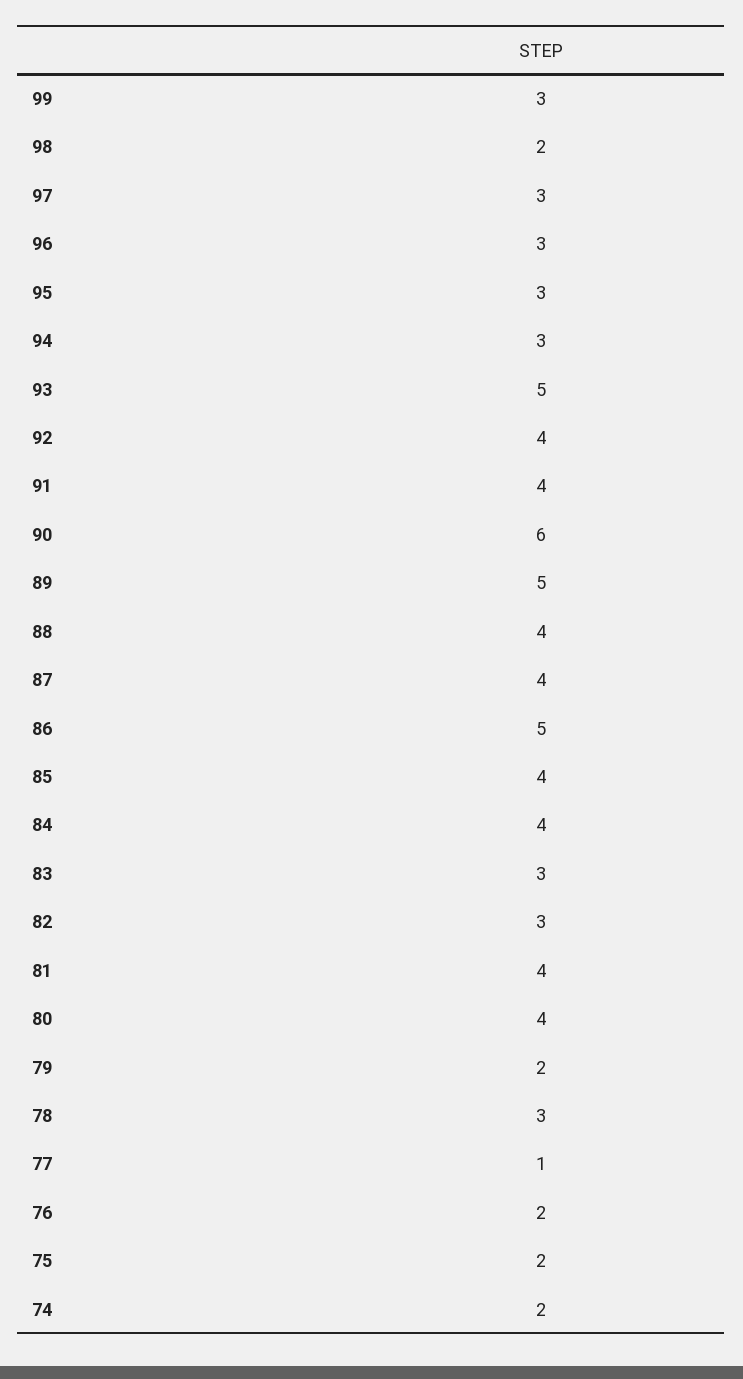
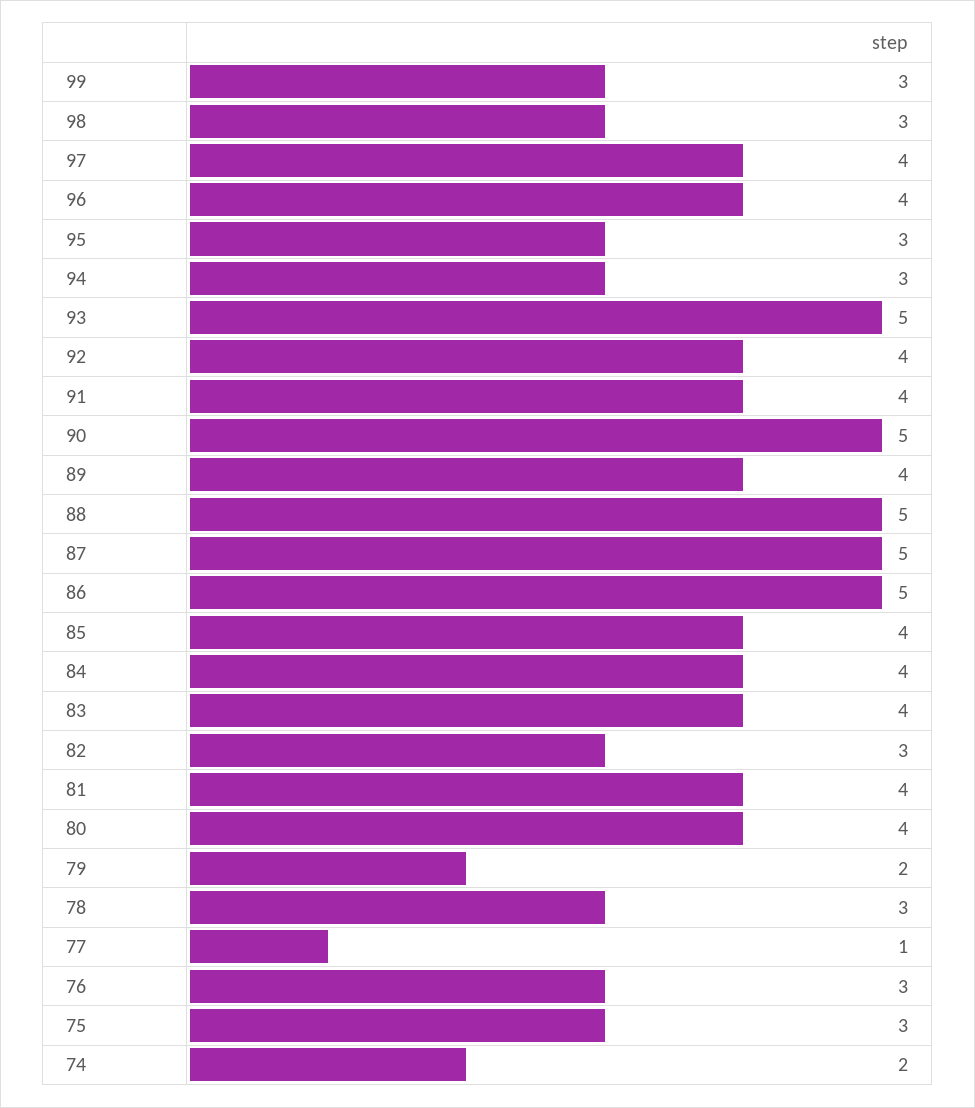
98: 2 -> 3
97: 3 -> 4
96: 3 -> 4
90: 6 -> 5
89: 5 -> 4
88: 4 -> 5
87: 4 -> 5
83: 3 -> 4
76: 2 -> 3
75: 2 -> 3

